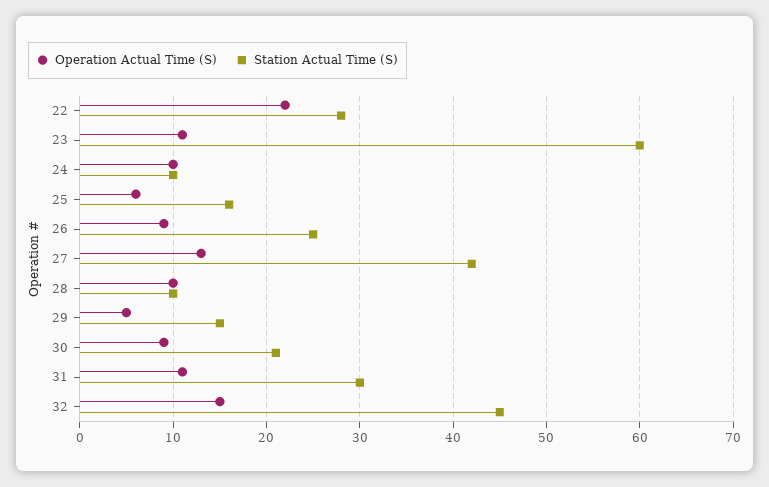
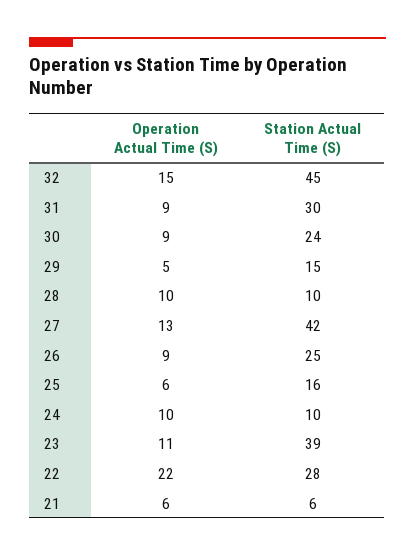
Station Actual Time (S), 23: 60 -> 39
Station Actual Time (S), 30: 21 -> 24
Operation Actual Time (S), 31: 11 -> 9
Operation Actual Time (S), 21: none -> 6
Station Actual Time (S), 21: none -> 6

